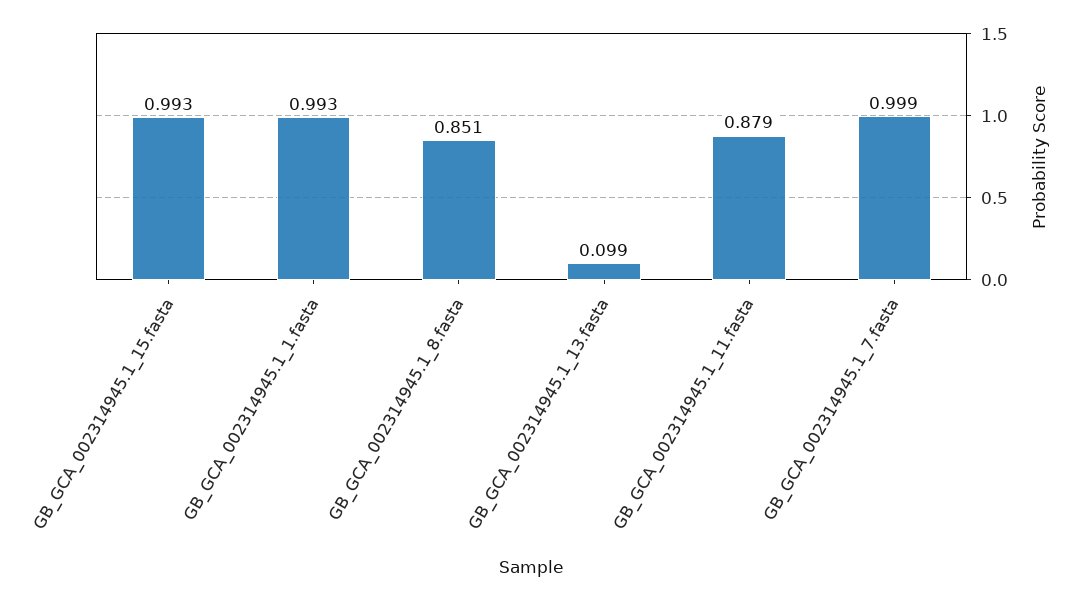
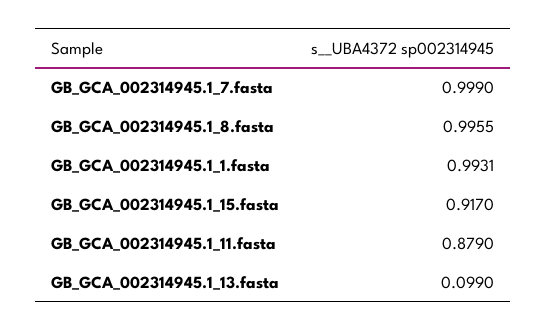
GB_GCA_002314945.1_15.fasta: 0.993 -> 0.917
GB_GCA_002314945.1_8.fasta: 0.851 -> 0.9955

